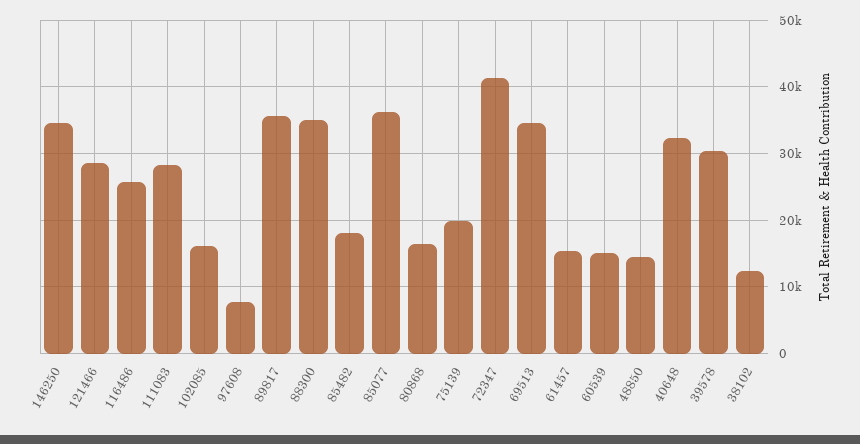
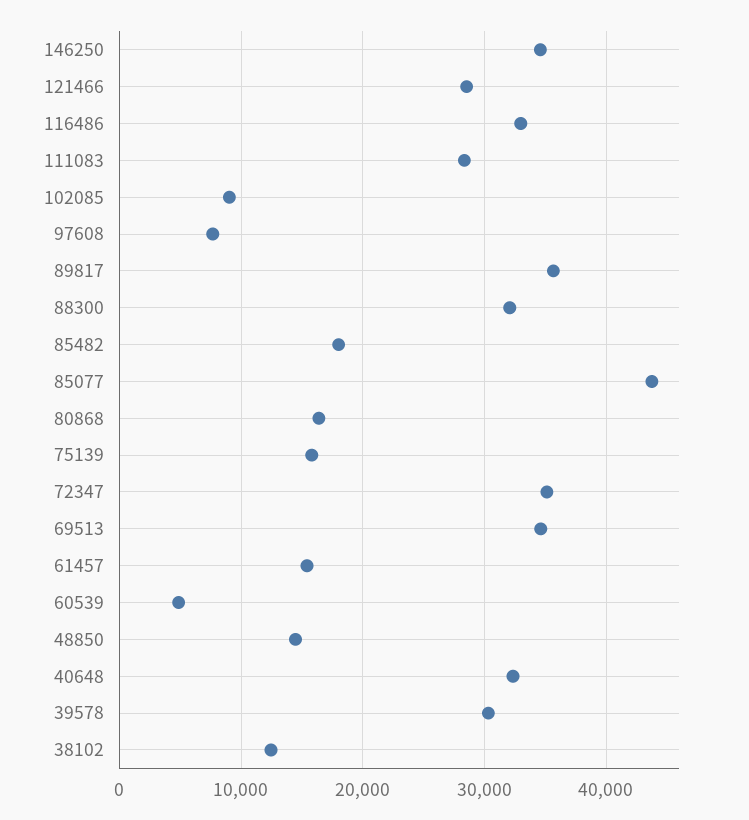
116486: 26000 -> 33000
102085: 16000 -> 9000
88300: 35000 -> 32000
85077: 36000 -> 44000
75139: 20000 -> 16000
72347: 41000 -> 35000
60539: 15000 -> 5000

